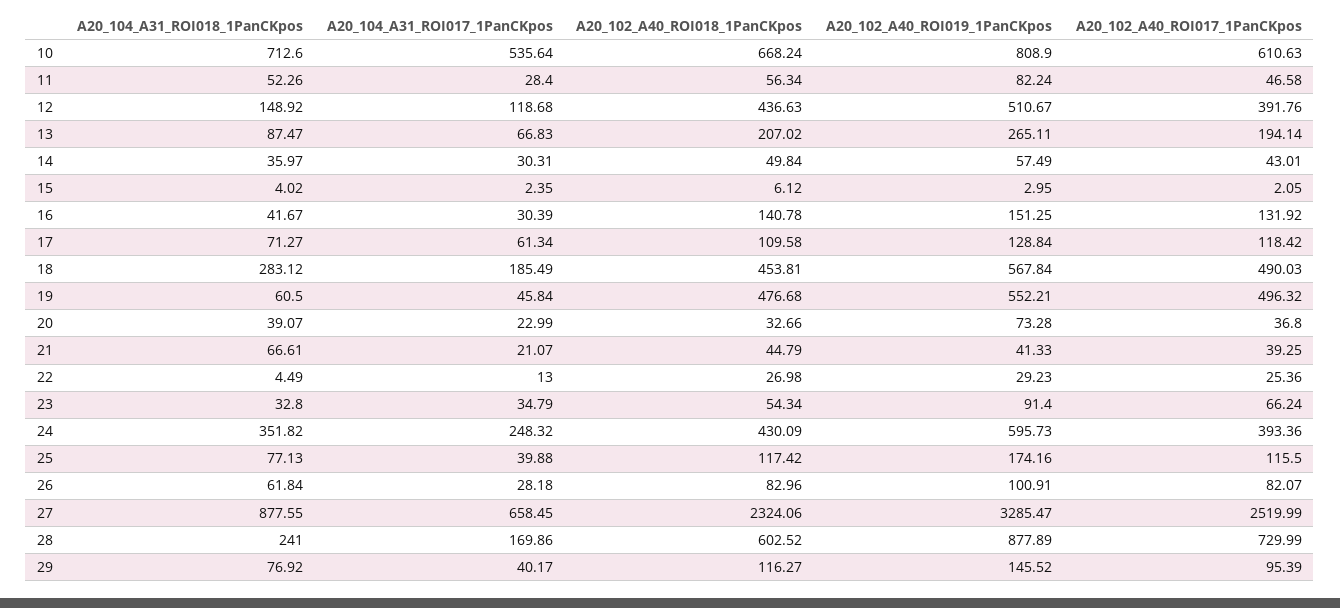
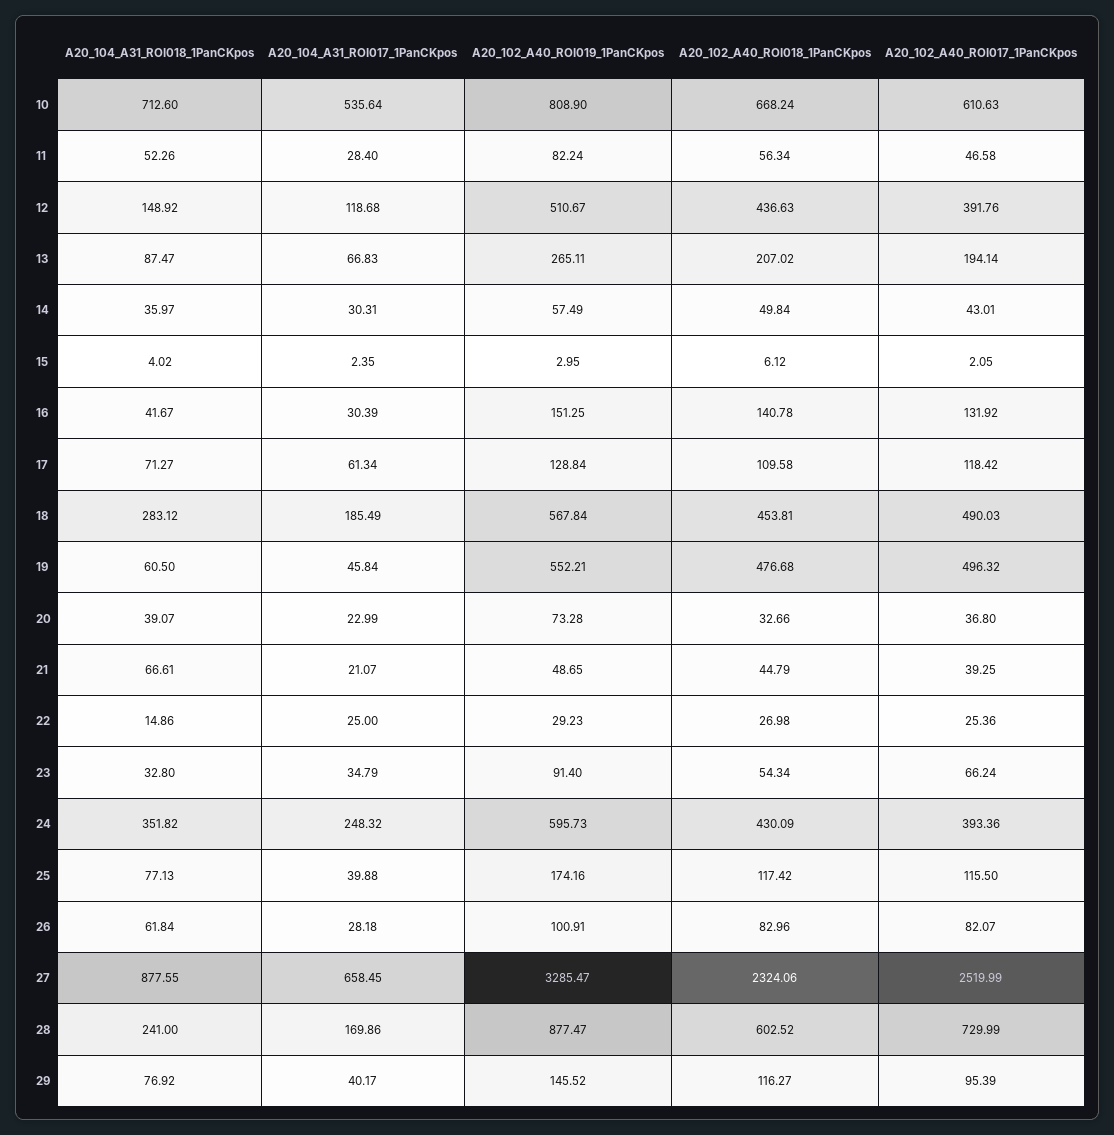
A20_102_A40_ROI019_1PanCKpos, 21: 41.33 -> 48.65
A20_104_A31_ROI018_1PanCKpos, 22: 4.49 -> 14.86
A20_104_A31_ROI017_1PanCKpos, 22: 13 -> 25
A20_102_A40_ROI019_1PanCKpos, 28: 877.89 -> 877.47

